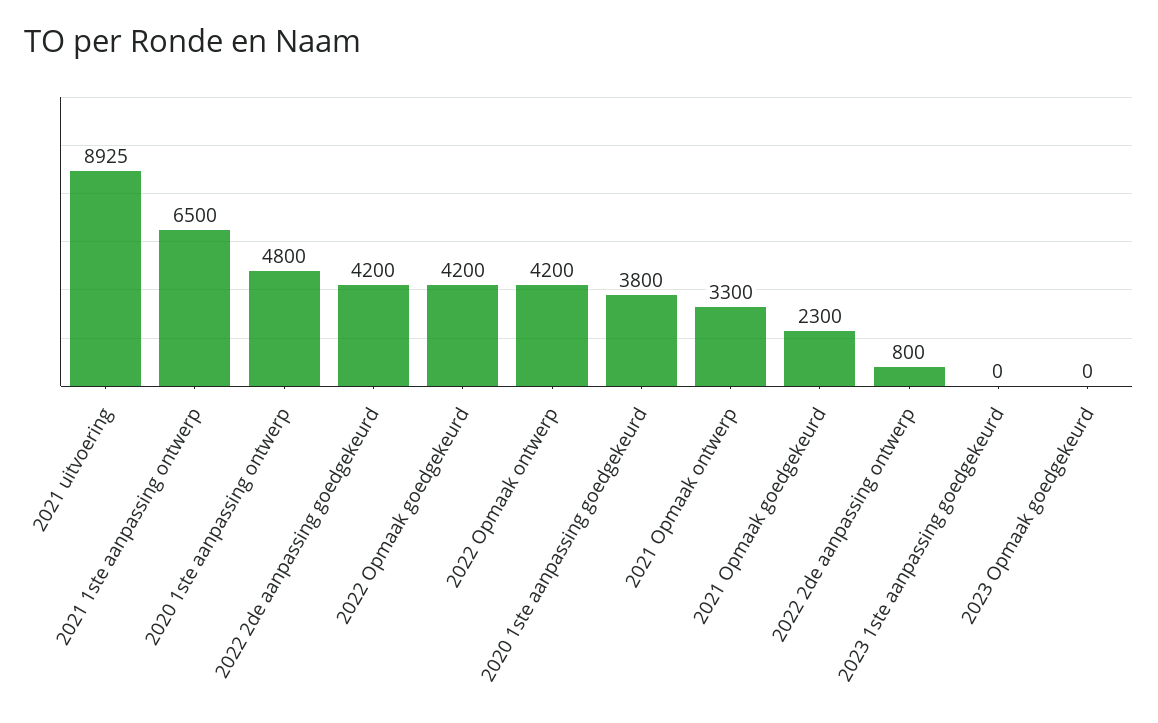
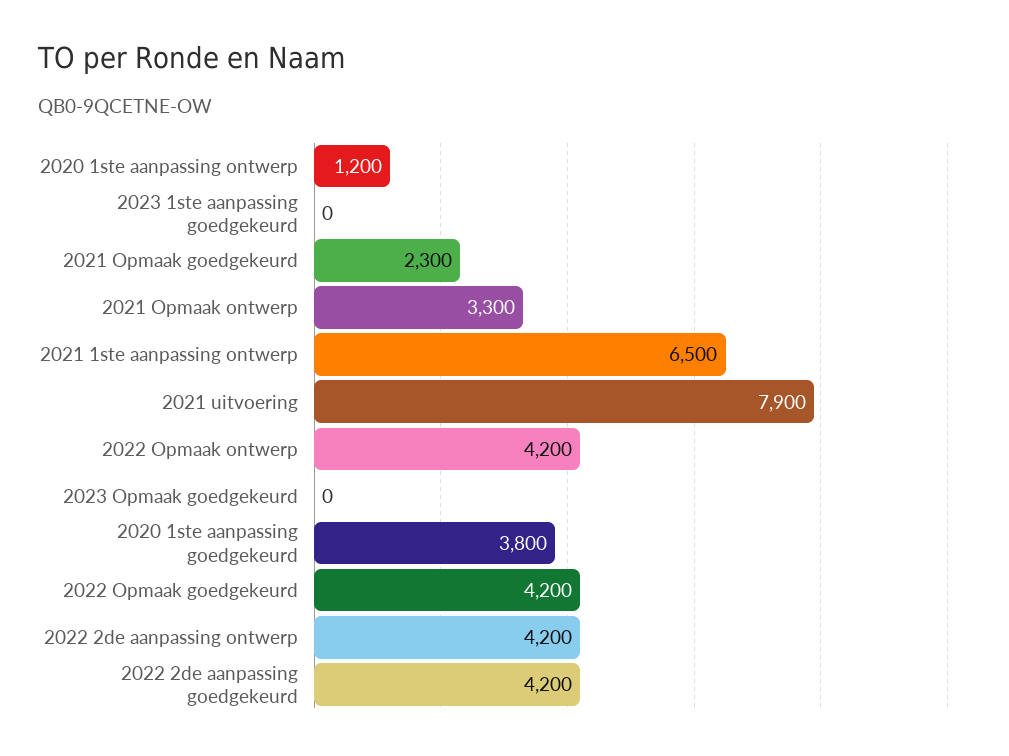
2021 uitvoering: 8925 -> 7900
2020 1ste aanpassing ontwerp: 4800 -> 1200
2022 2de aanpassing ontwerp: 800 -> 4200

